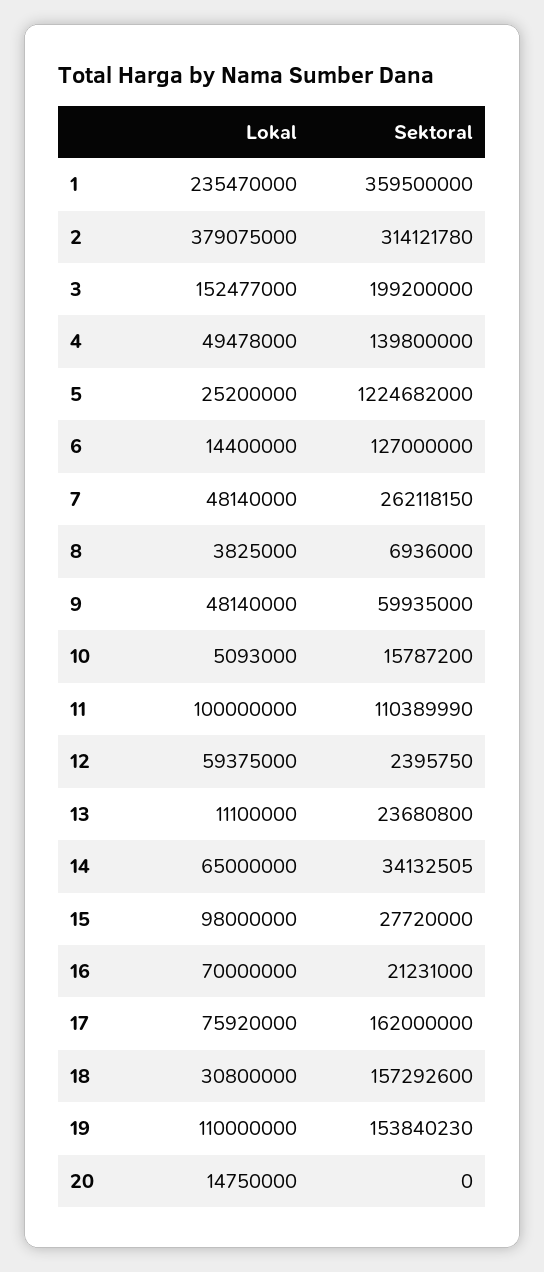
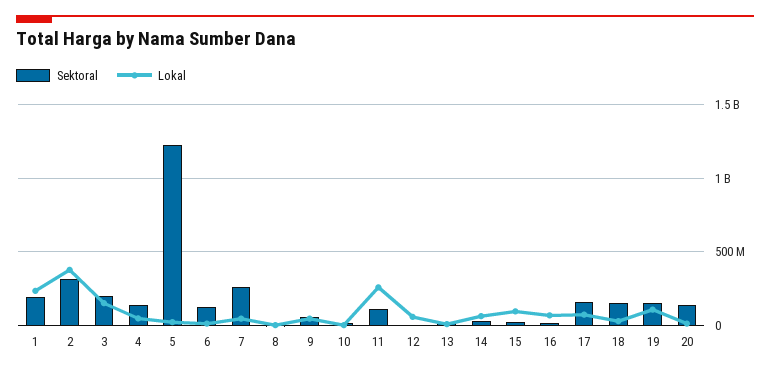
Sektoral, 1: 359500000 -> 200000000
Lokal, 11: 100000000 -> 250000000
Sektoral, 20: 0 -> 150000000

